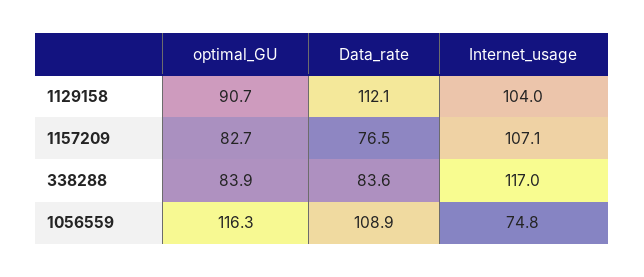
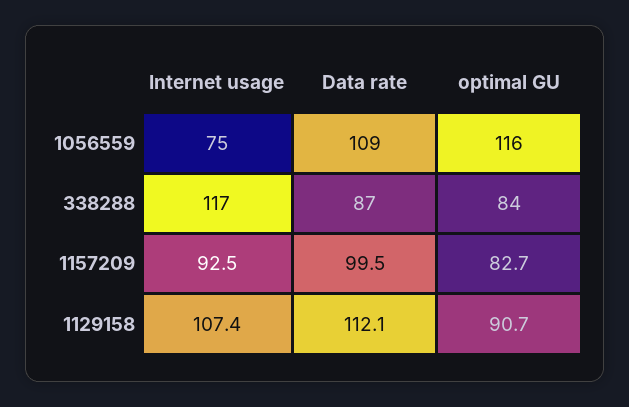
Internet_usage, 1129158: 104 -> 107.4
Data_rate, 1157209: 76.5 -> 99.5
Internet_usage, 1157209: 107.1 -> 92.5
Data_rate, 338288: 83.6 -> 87

